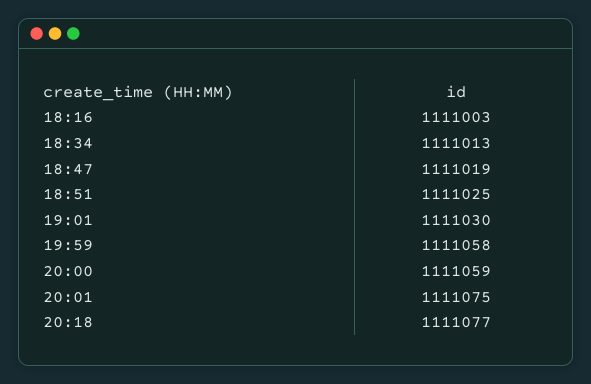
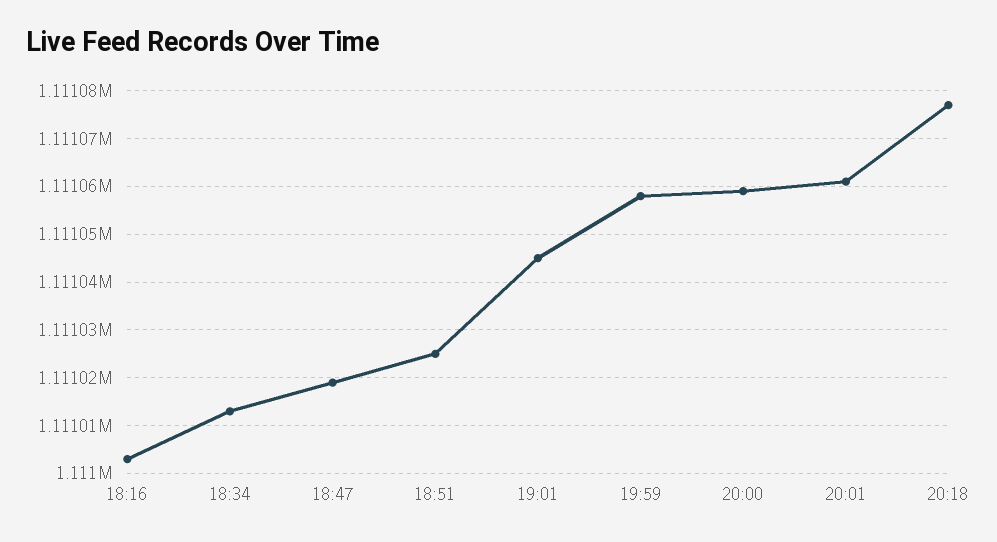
19:01: 1111030 -> 1111045
20:01: 1111075 -> 1111060

